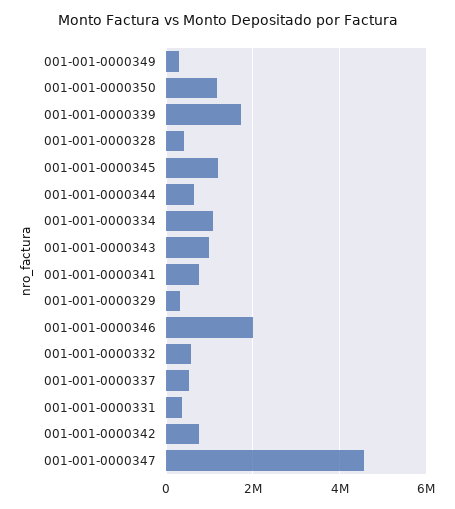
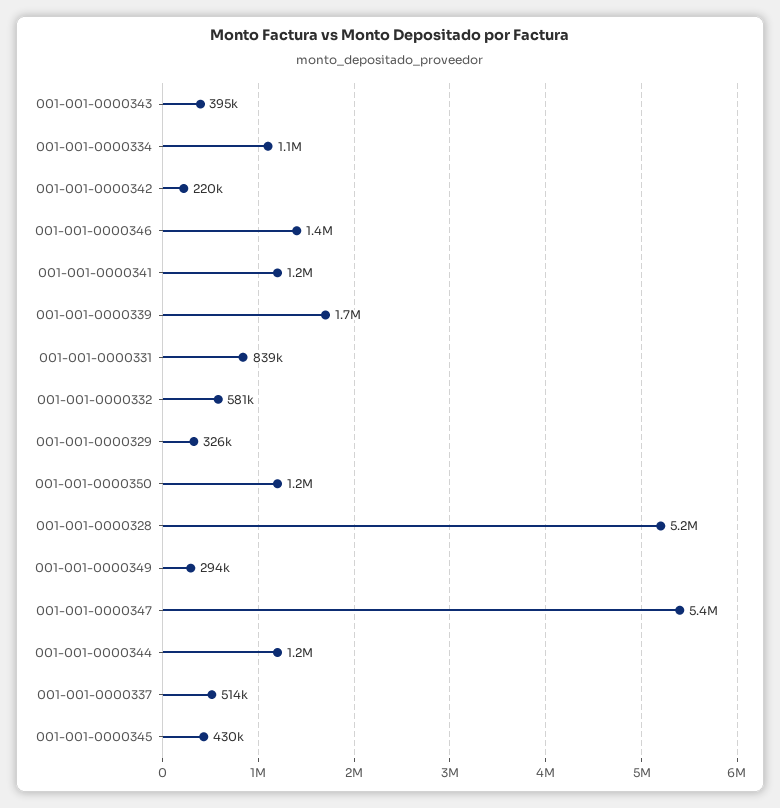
001-001-0000328: 400000 -> 5200000
001-001-0000345: 1200000 -> 430000
001-001-0000344: 600000 -> 1200000
001-001-0000343: 1000000 -> 395000
001-001-0000341: 800000 -> 1200000
001-001-0000346: 2000000 -> 1400000
001-001-0000331: 400000 -> 839000
001-001-0000342: 800000 -> 220000
001-001-0000347: 4600000 -> 5400000

